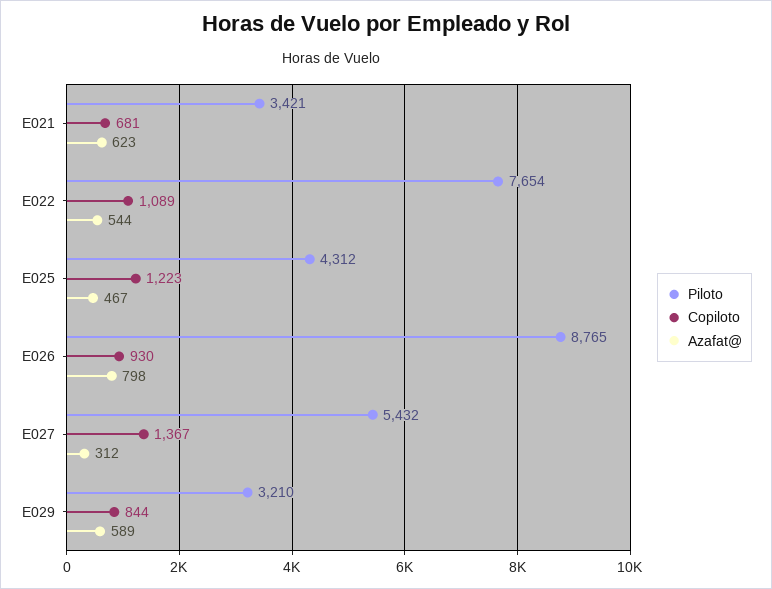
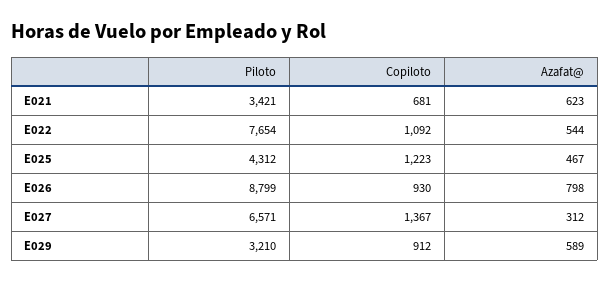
Copiloto, E022: 1089 -> 1092
Piloto, E026: 8765 -> 8799
Piloto, E027: 5432 -> 6571
Copiloto, E029: 844 -> 912

